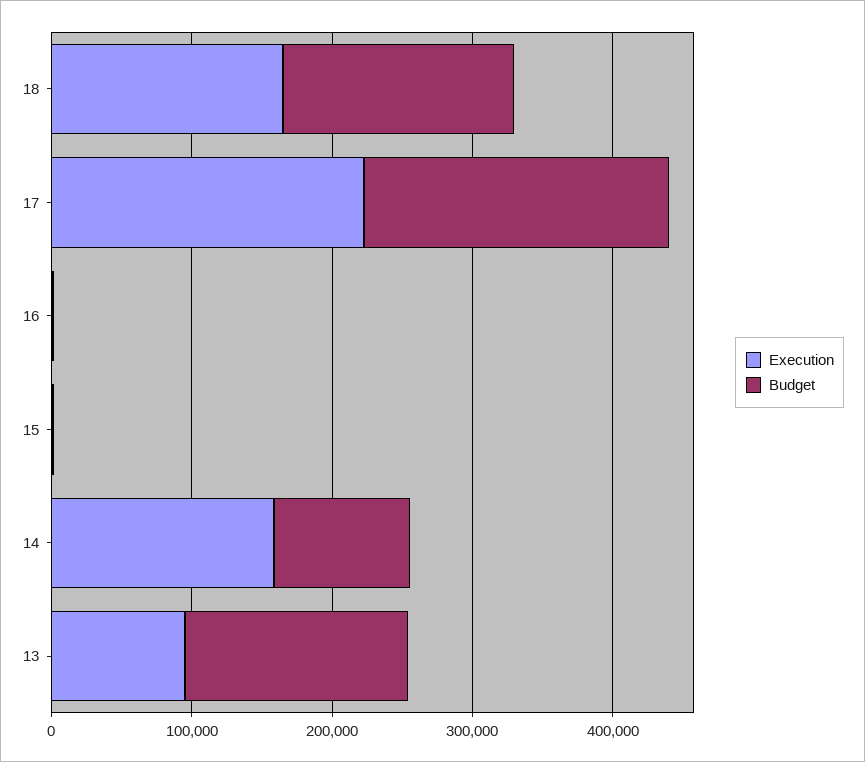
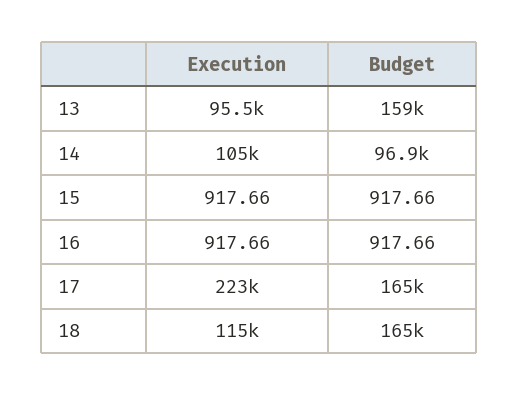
Execution, 18: 160000 -> 115000
Budget, 17: 220000 -> 165000
Execution, 14: 160000 -> 105000

